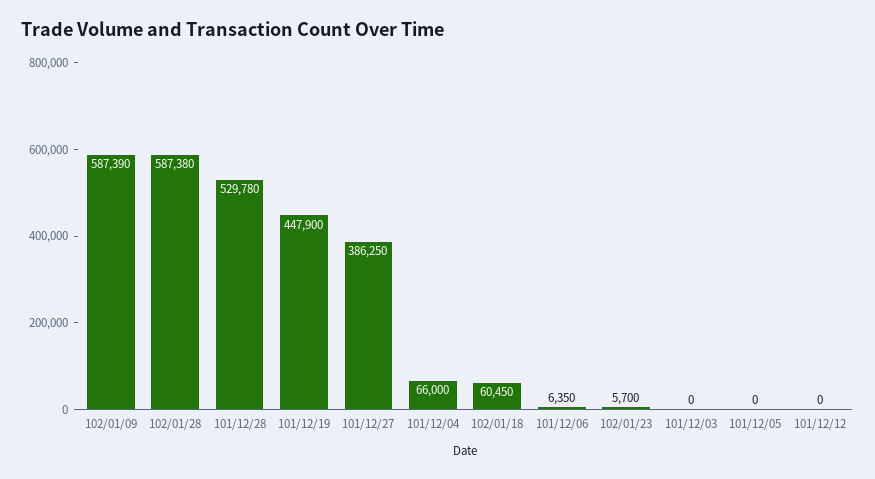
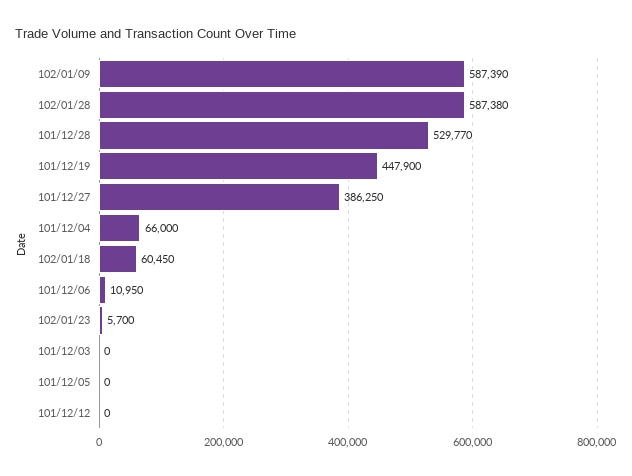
101/12/28: 529780 -> 529770
101/12/06: 6350 -> 10950

